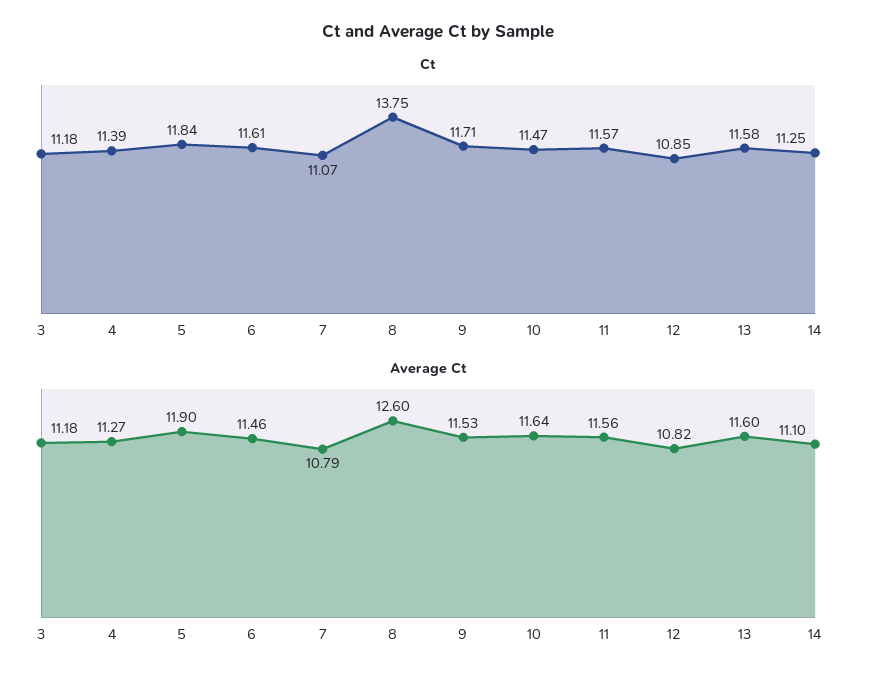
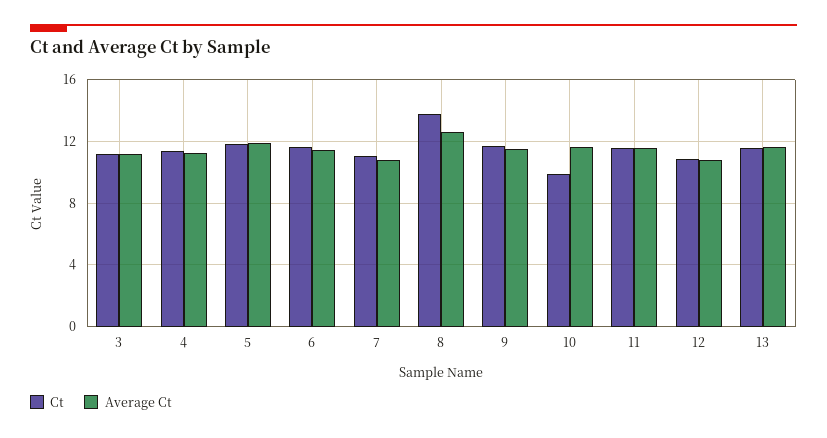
Ct, 10: 11.47 -> 10
Ct, 14: 11.25 -> none
Average Ct, 14: 11.1 -> none

